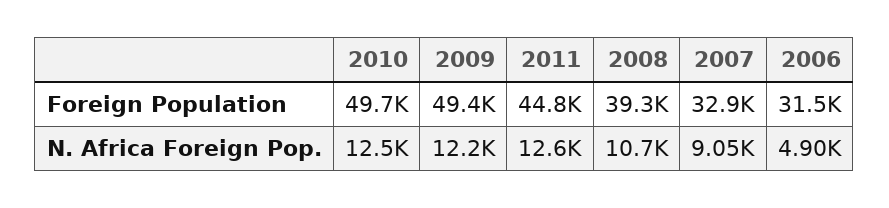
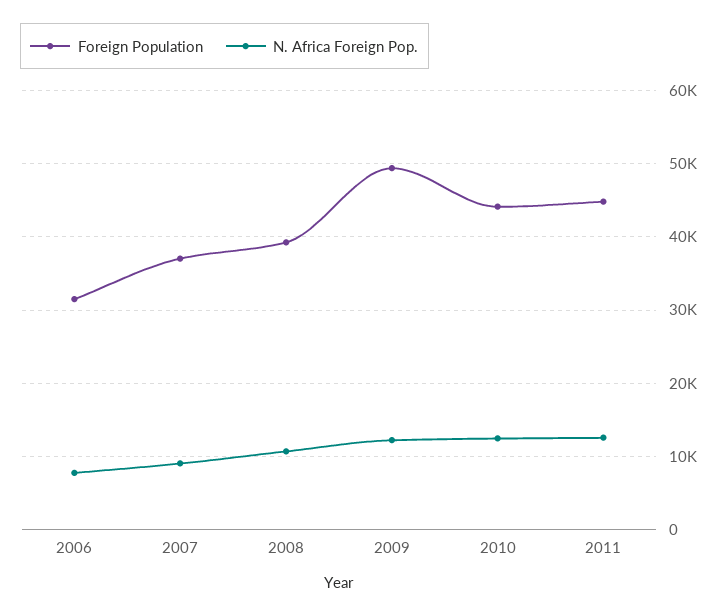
Foreign Population, 2010: 49700 -> 44000
Foreign Population, 2007: 32900 -> 37000
N. Africa Foreign Pop., 2006: 4900 -> 8000

